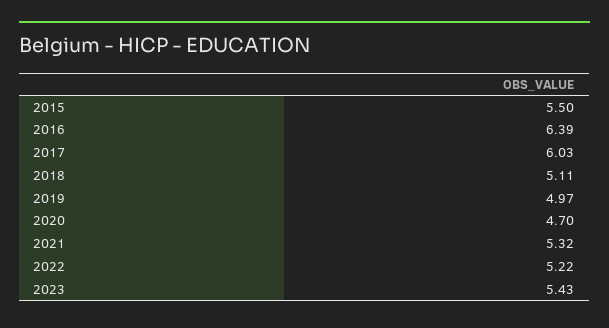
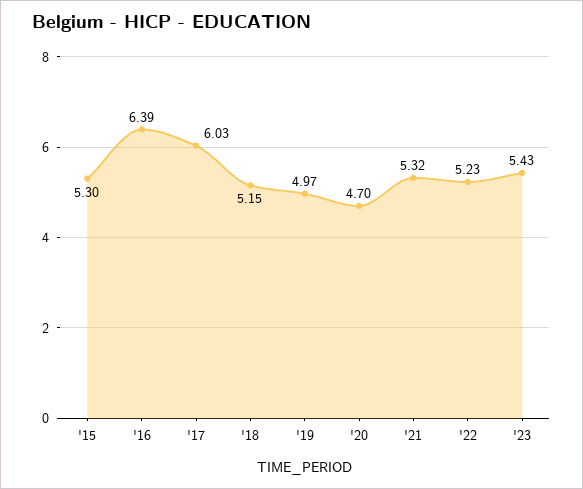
2015: 5.5 -> 5.3
2018: 5.11 -> 5.15
2022: 5.22 -> 5.23

